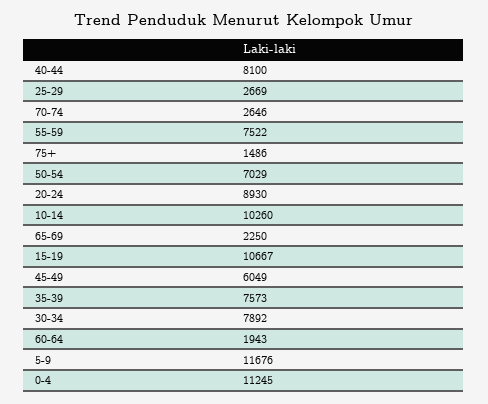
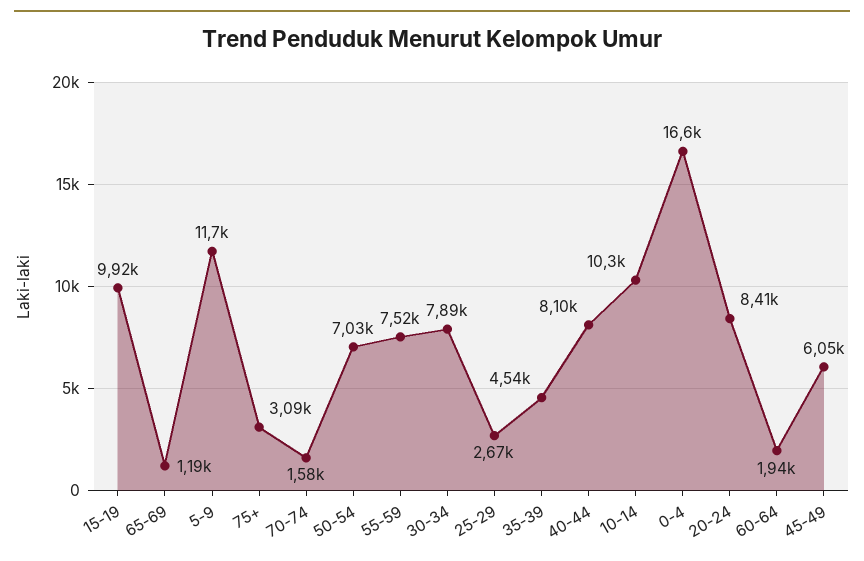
70-74: 2646 -> 1580
75+: 1486 -> 3090
20-24: 8930 -> 8410
65-69: 2250 -> 1190
15-19: 10667 -> 9920
35-39: 7573 -> 4540
0-4: 11245 -> 16600

